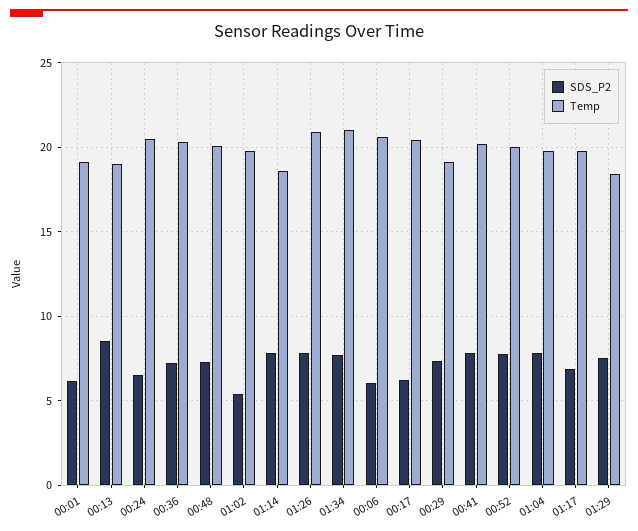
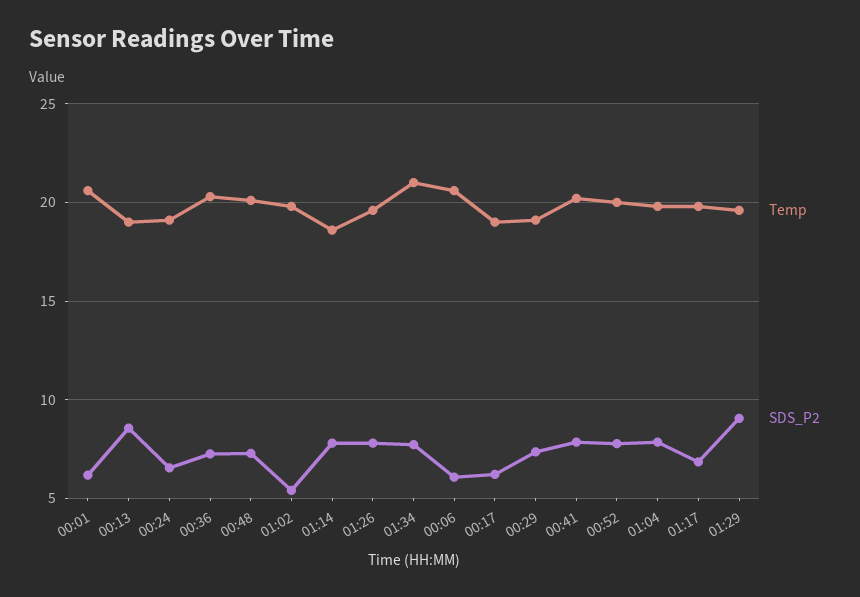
Temp, 00:01: 19 -> 20.5
Temp, 00:24: 20.5 -> 19
Temp, 01:26: 21 -> 19.5
Temp, 00:17: 20.5 -> 19
SDS_P2, 01:29: 7.5 -> 9
Temp, 01:29: 18.5 -> 19.5

